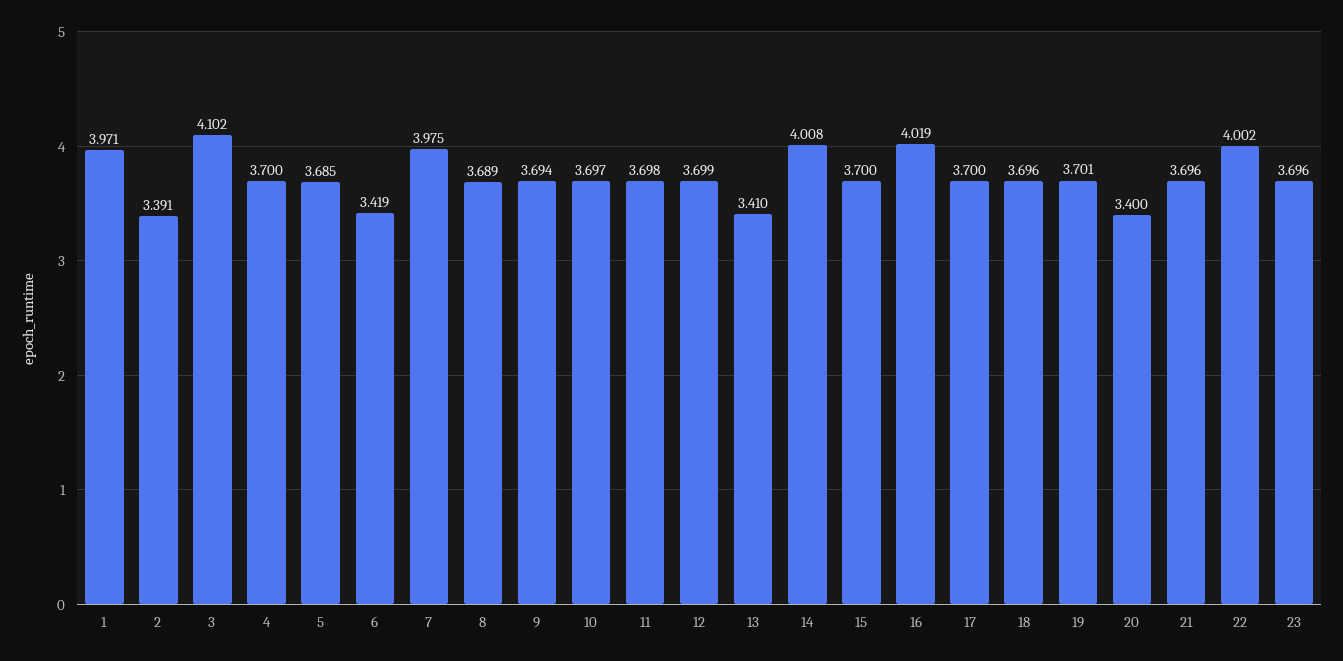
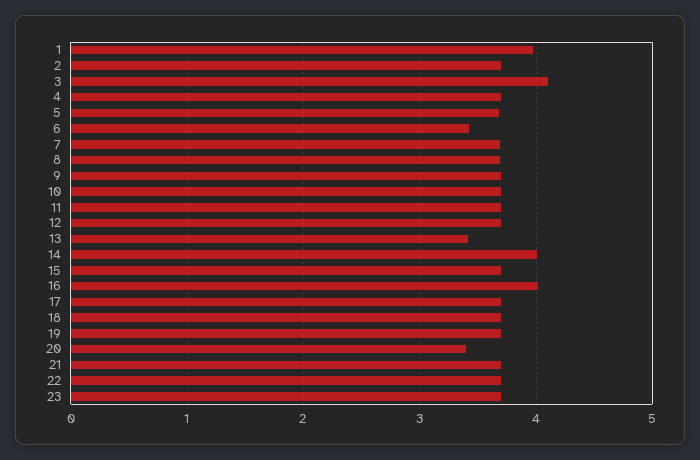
2: 3.391 -> 3.7
7: 3.975 -> 3.7
22: 4.002 -> 3.7

